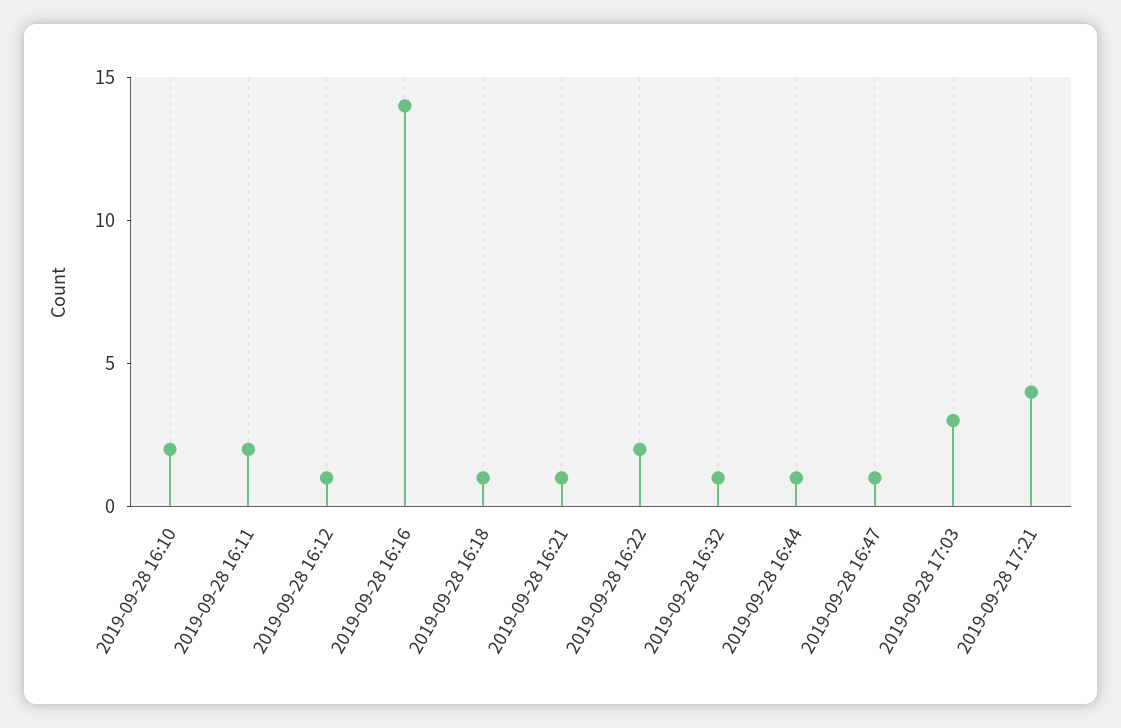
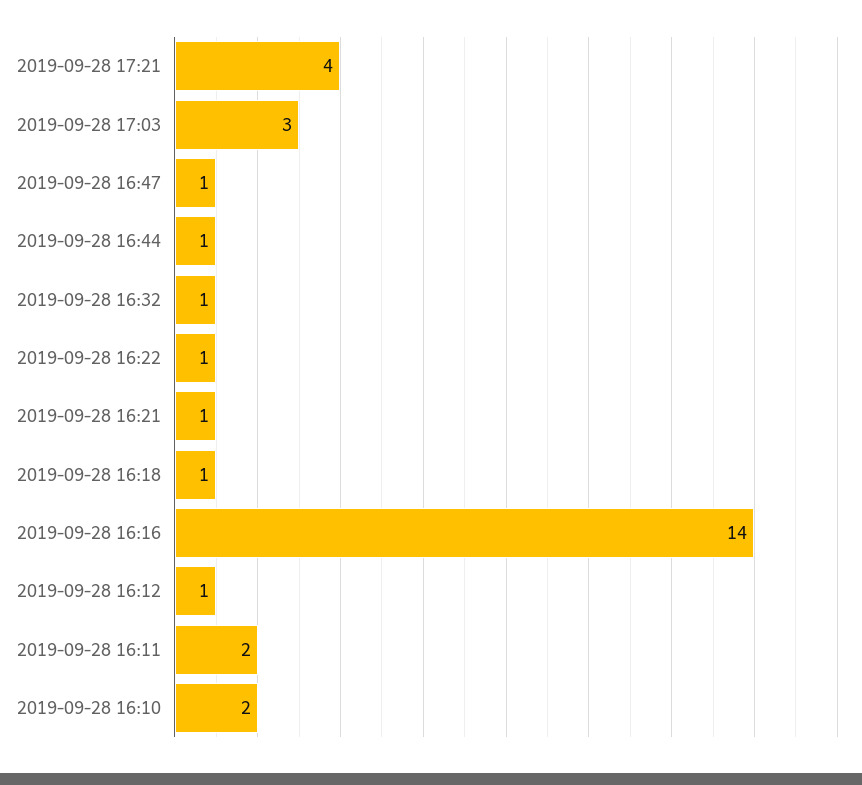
2019-09-28 16:22: 2 -> 1

